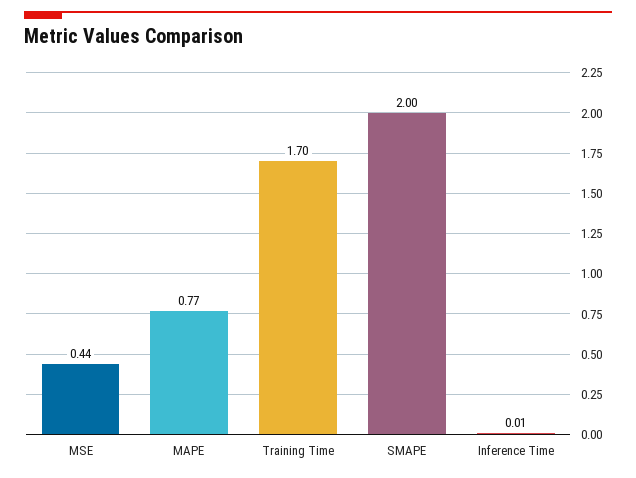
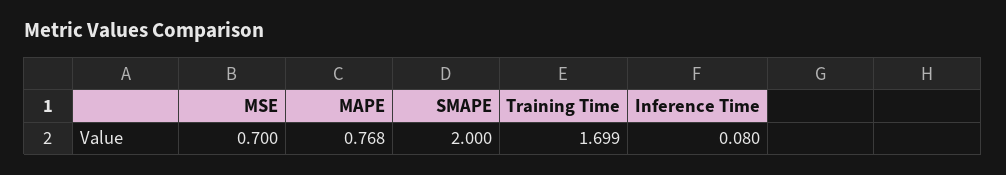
MSE: 0.44 -> 0.7
Inference Time: 0.01 -> 0.08

